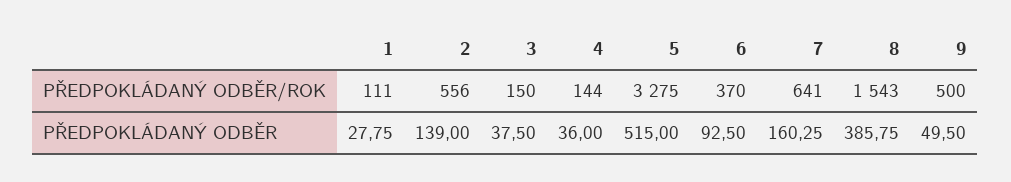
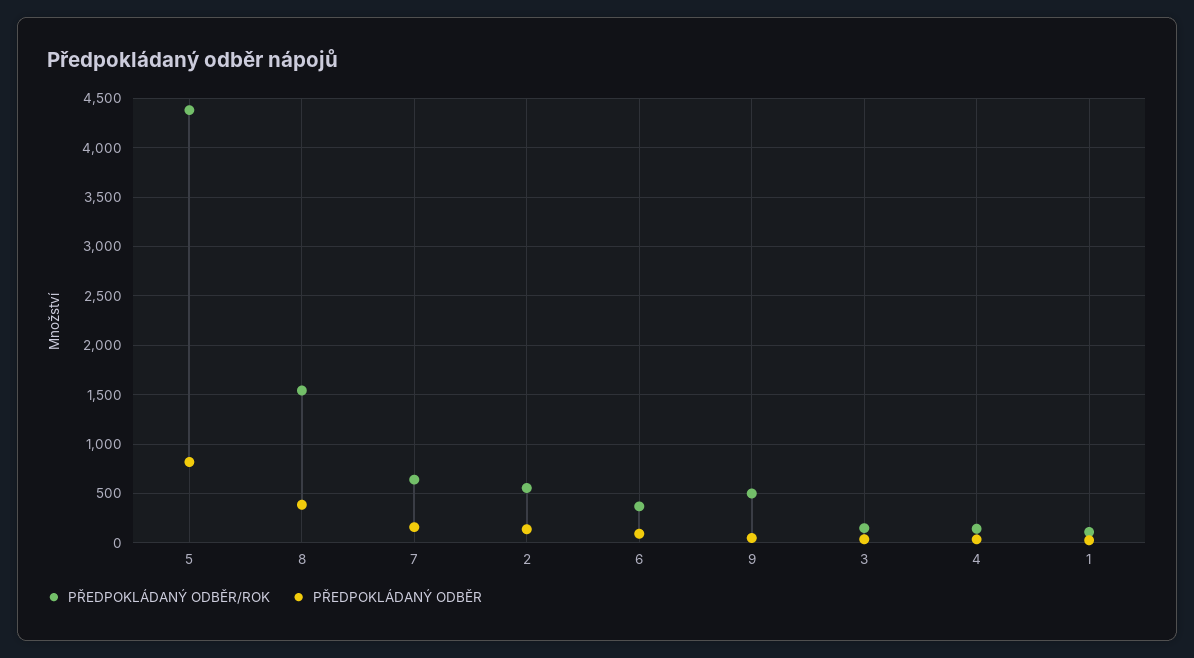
PŘEDPOKLÁDANÝ ODBĚR/ROK, 5: 3275 -> 4400
PŘEDPOKLÁDANÝ ODBĚR, 5: 515 -> 800

